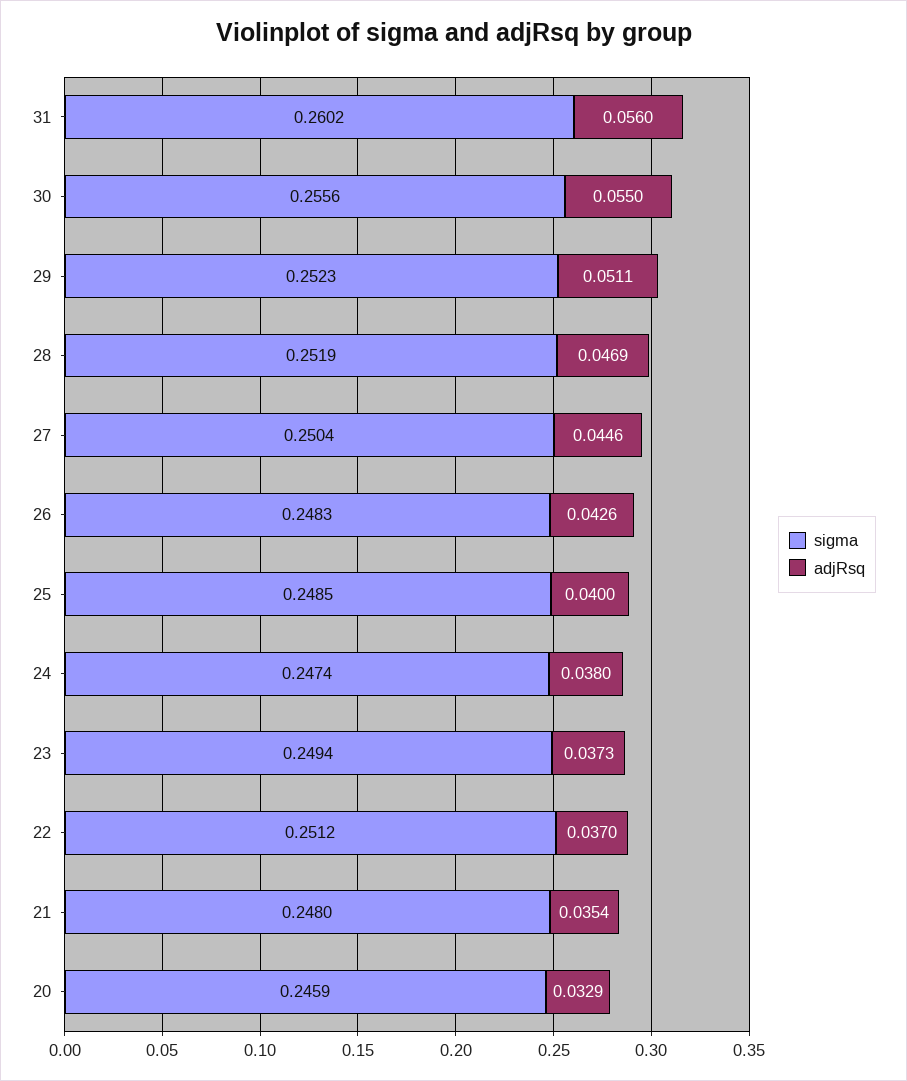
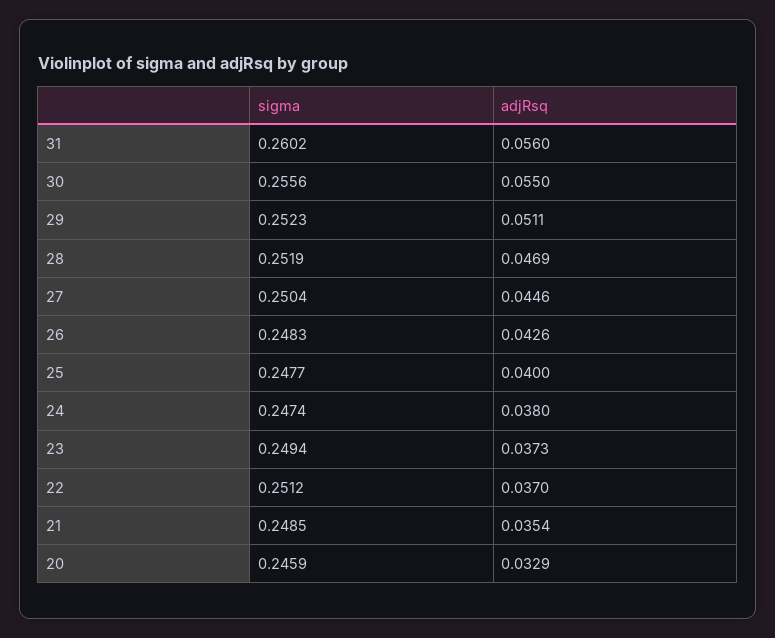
sigma, 25: 0.2485 -> 0.2477
sigma, 21: 0.248 -> 0.2485

